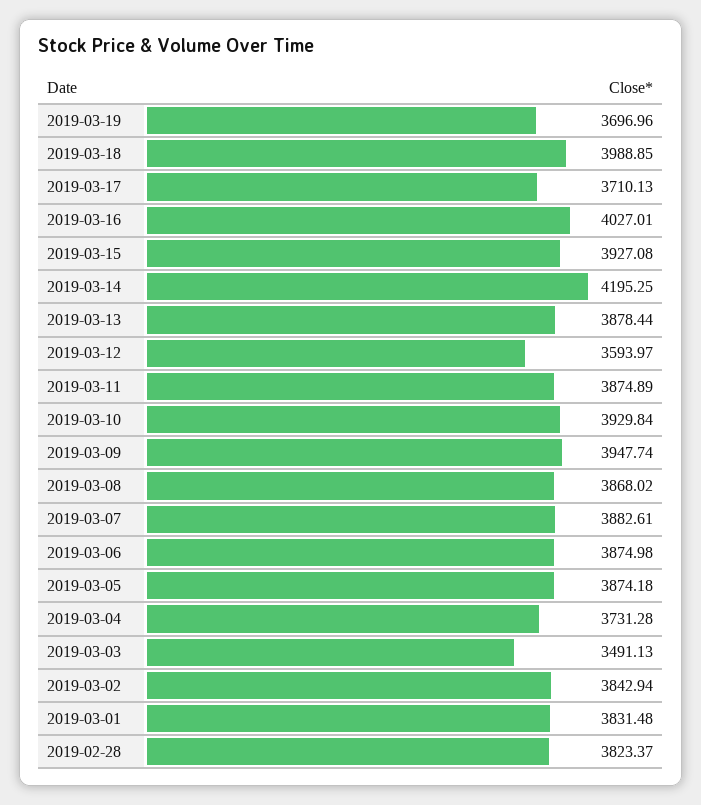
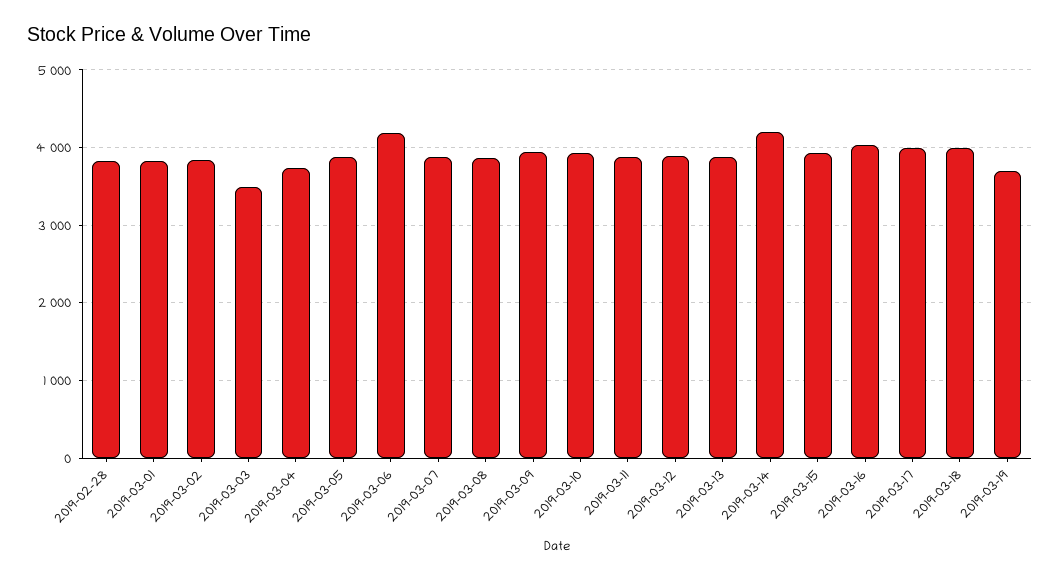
2019-03-17: 3710.13 -> 4000
2019-03-12: 3593.97 -> 3900
2019-03-06: 3874.98 -> 4200

